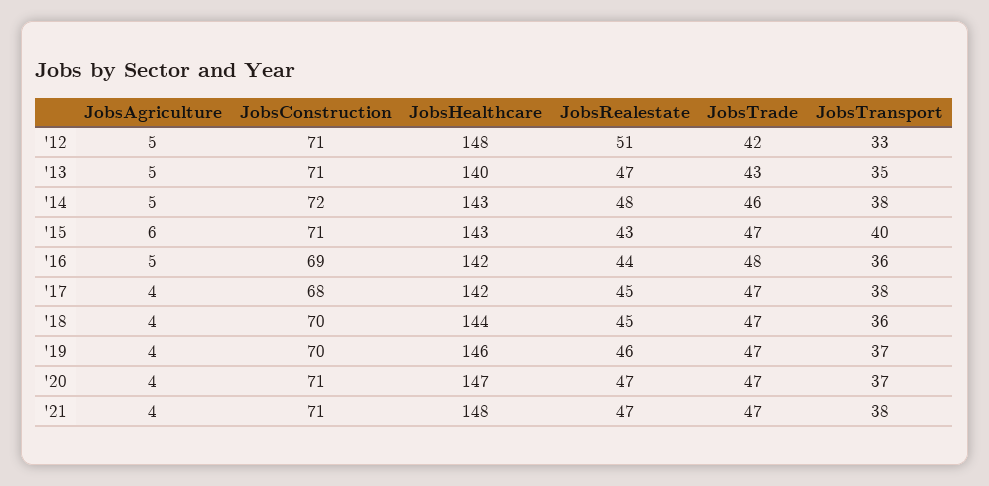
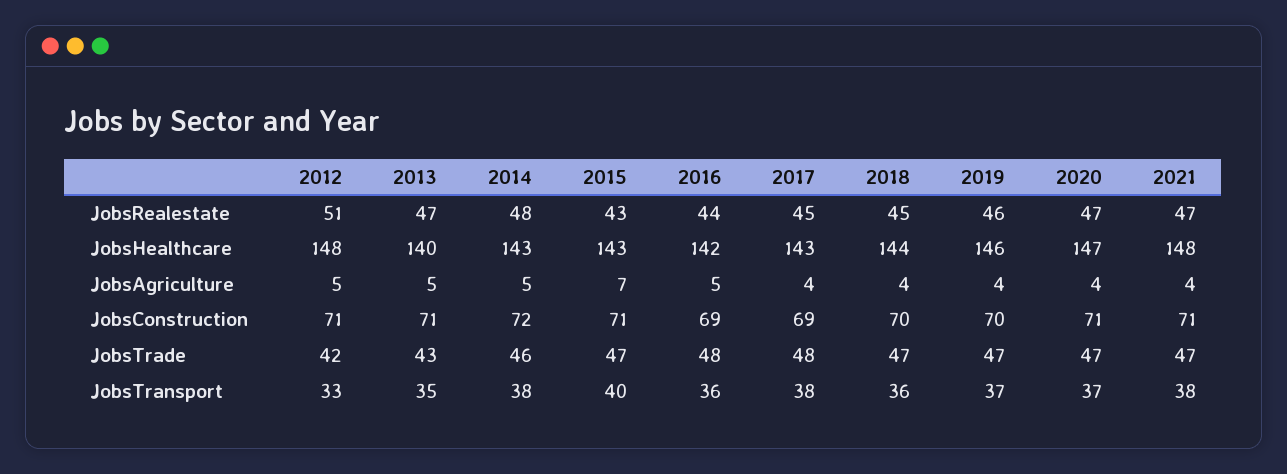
JobsAgriculture, '15: 6 -> 7
JobsConstruction, '17: 68 -> 69
JobsHealthcare, '17: 142 -> 143
JobsTrade, '17: 47 -> 48

